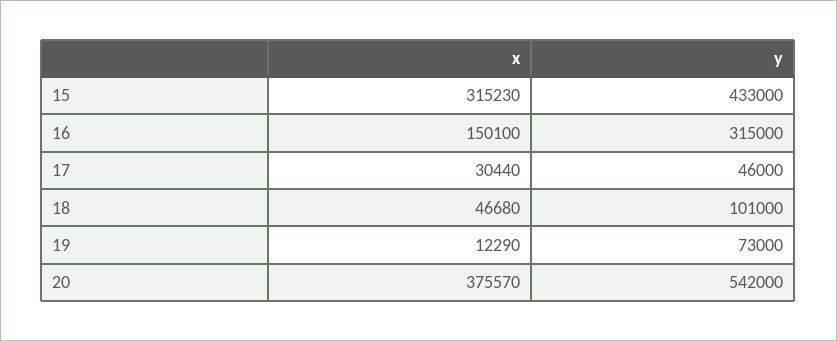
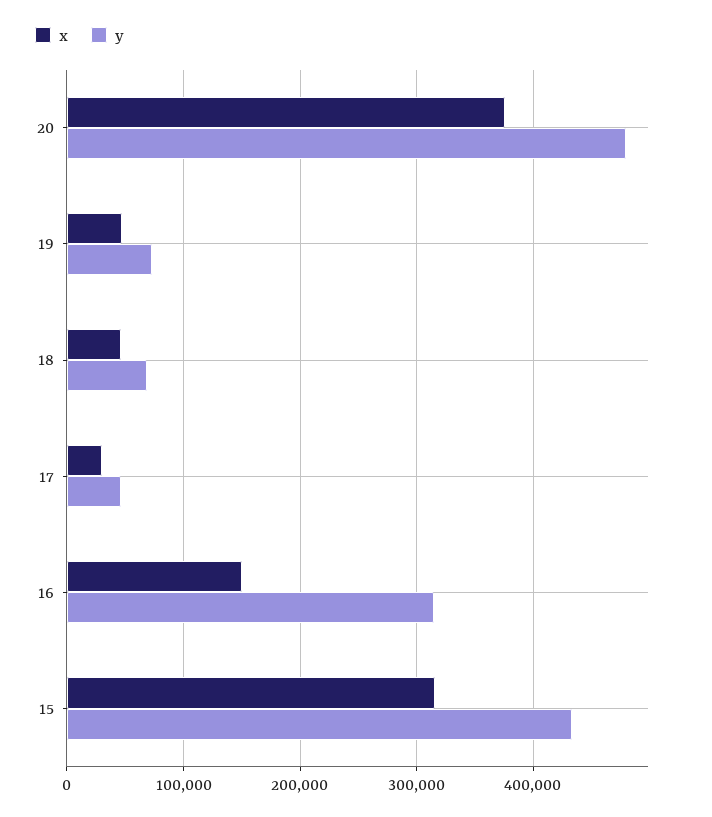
y, 18: 101000 -> 70000
x, 19: 12290 -> 50000
y, 20: 542000 -> 480000

